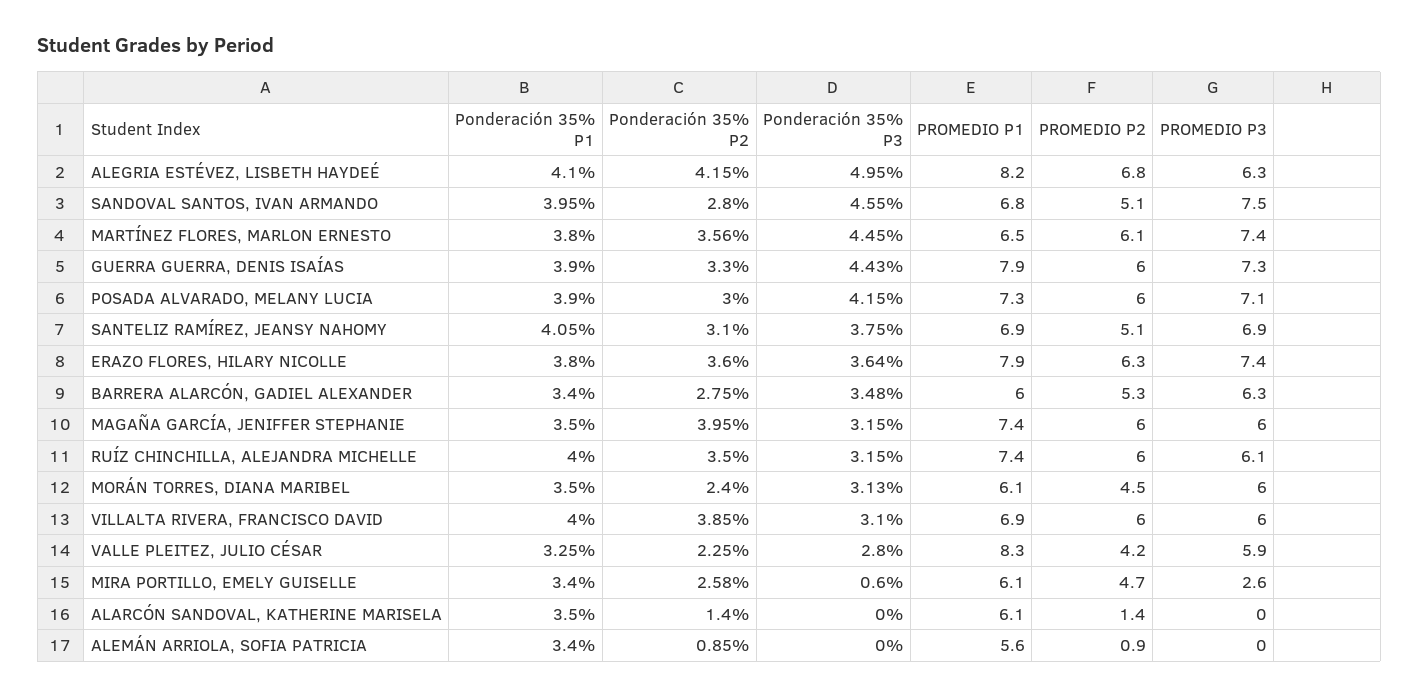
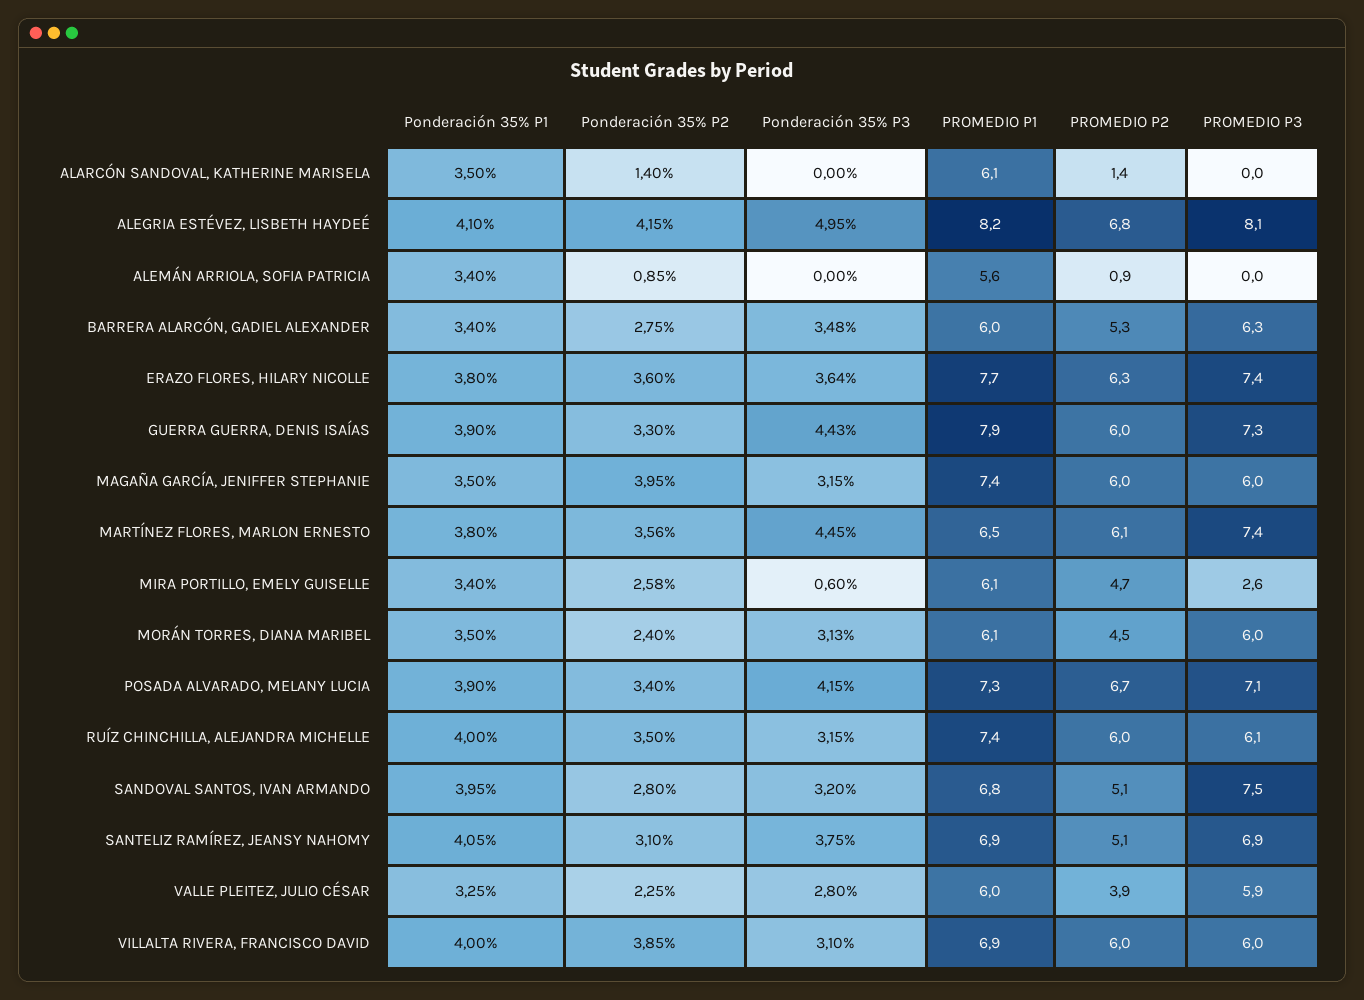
PROMEDIO P3, ALEGRIA ESTÉVEZ, LISBETH HAYDEÉ: 6.3 -> 8.1
Ponderación 35% P3, SANDOVAL SANTOS, IVAN ARMANDO: 4.55 -> 3.2
Ponderación 35% P2, POSADA ALVARADO, MELANY LUCIA: 3 -> 3.4
PROMEDIO P2, POSADA ALVARADO, MELANY LUCIA: 6 -> 6.7
PROMEDIO P1, ERAZO FLORES, HILARY NICOLLE: 7.9 -> 7.7
PROMEDIO P1, VALLE PLEITEZ, JULIO CÉSAR: 8.3 -> 6
PROMEDIO P2, VALLE PLEITEZ, JULIO CÉSAR: 4.2 -> 3.9

